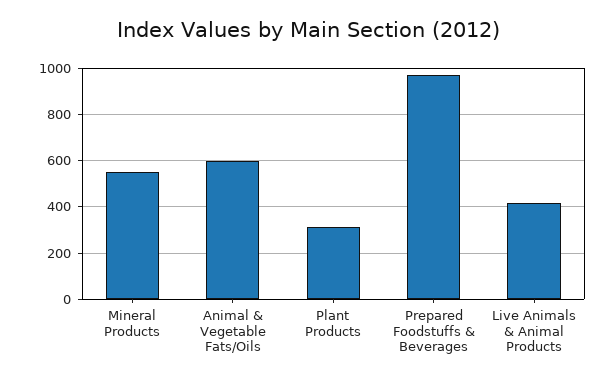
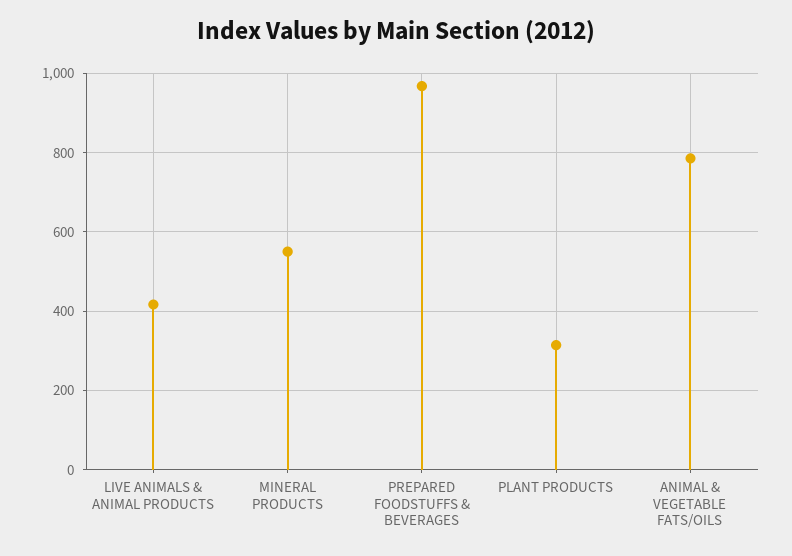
Animal & Vegetable Fats/Oils: 600 -> 780

